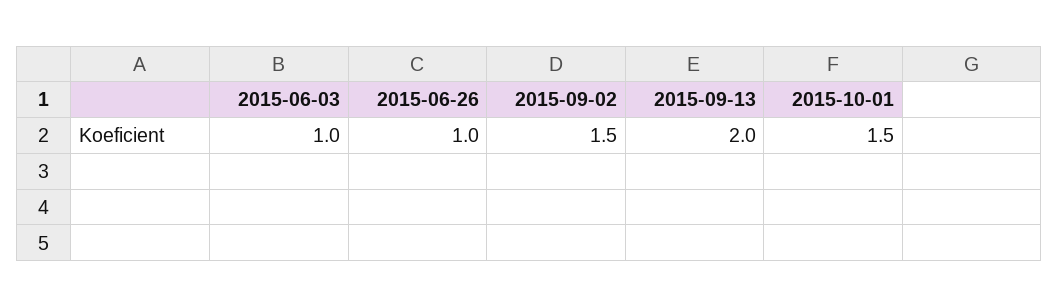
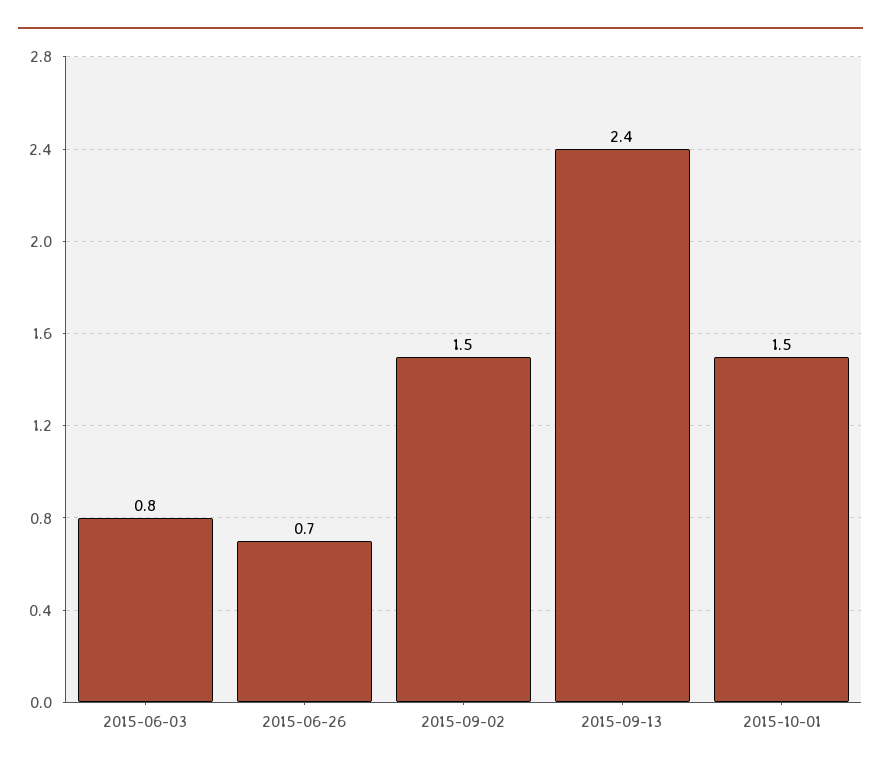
2015-06-03: 1 -> 0.8
2015-06-26: 1 -> 0.7
2015-09-13: 2 -> 2.4

